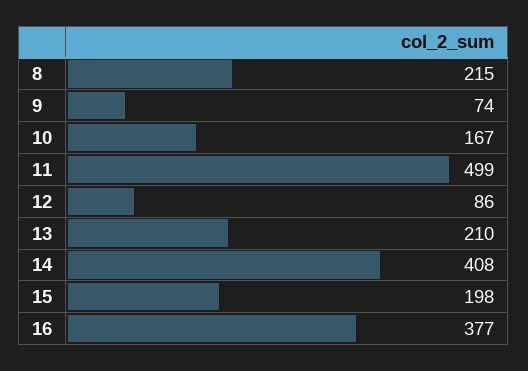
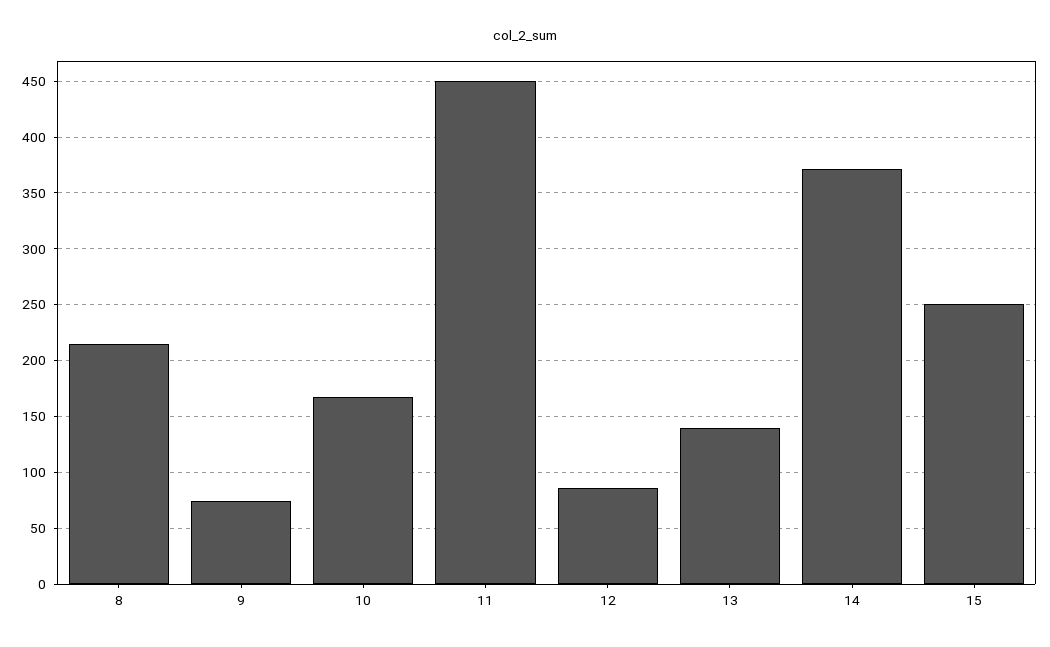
11: 499 -> 450
13: 210 -> 140
14: 408 -> 370
15: 198 -> 250
16: 377 -> none

